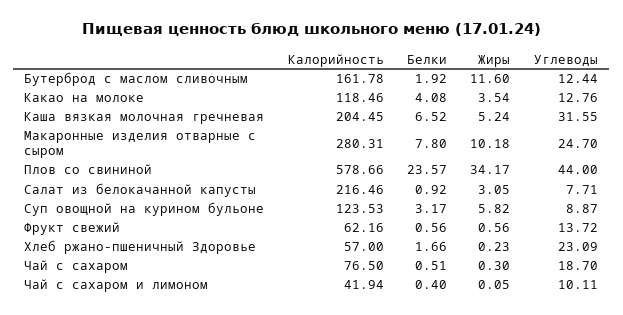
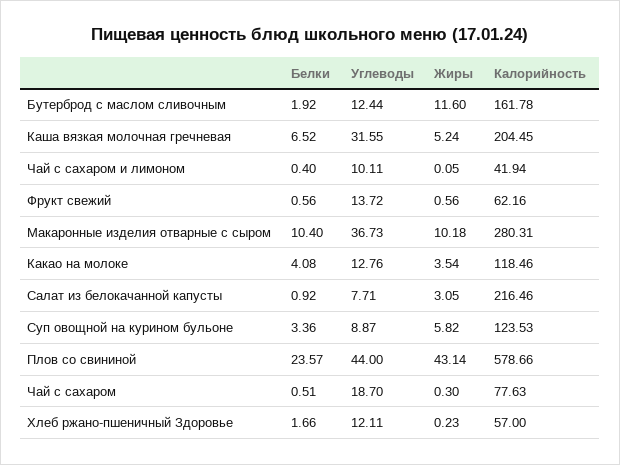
Белки, Макаронные изделия отварные с сыром: 7.8 -> 10.4
Углеводы, Макаронные изделия отварные с сыром: 24.7 -> 36.73
Жиры, Плов со свининой: 34.17 -> 43.14
Белки, Суп овощной на курином бульоне: 3.17 -> 3.36
Углеводы, Хлеб ржано-пшеничный Здоровье: 23.09 -> 12.11
Калорийность, Чай с сахаром: 76.5 -> 77.63

